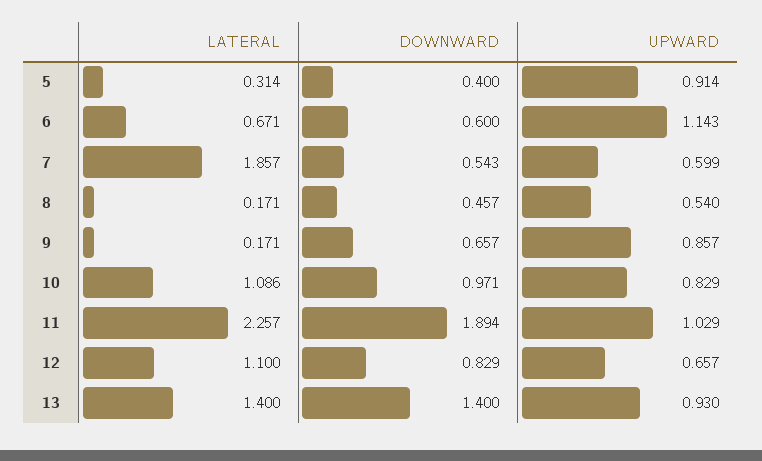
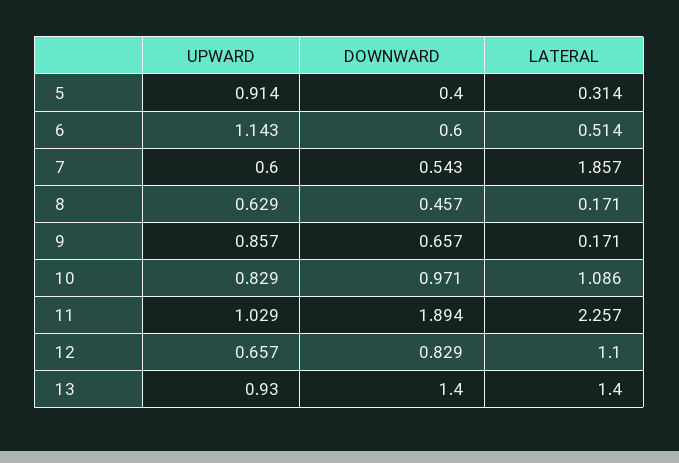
LATERAL, 6: 0.671 -> 0.514
UPWARD, 7: 0.599 -> 0.6
UPWARD, 8: 0.54 -> 0.629

